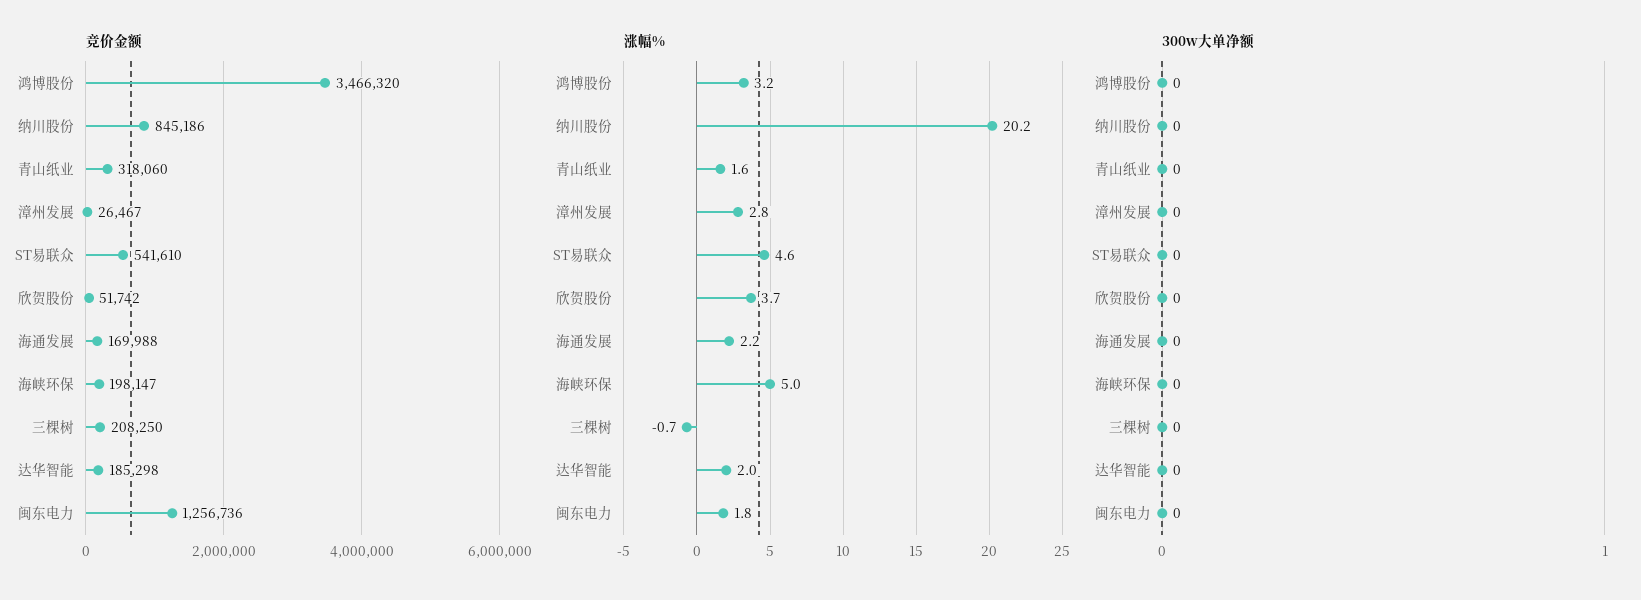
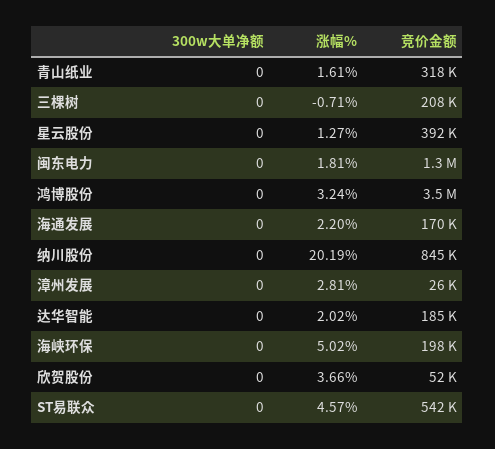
300w大单净额, 星云股份: none -> 0
涨幅%, 星云股份: none -> 1.27
竞价金额, 星云股份: none -> 392000

